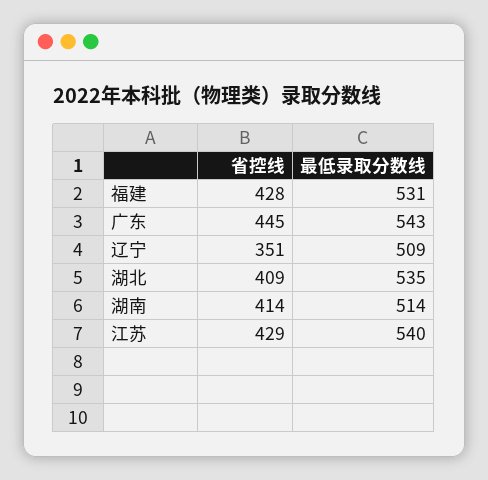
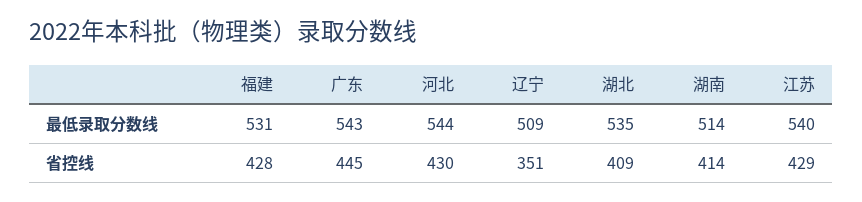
最低录取分数线, 河北: none -> 544
省控线, 河北: none -> 430

